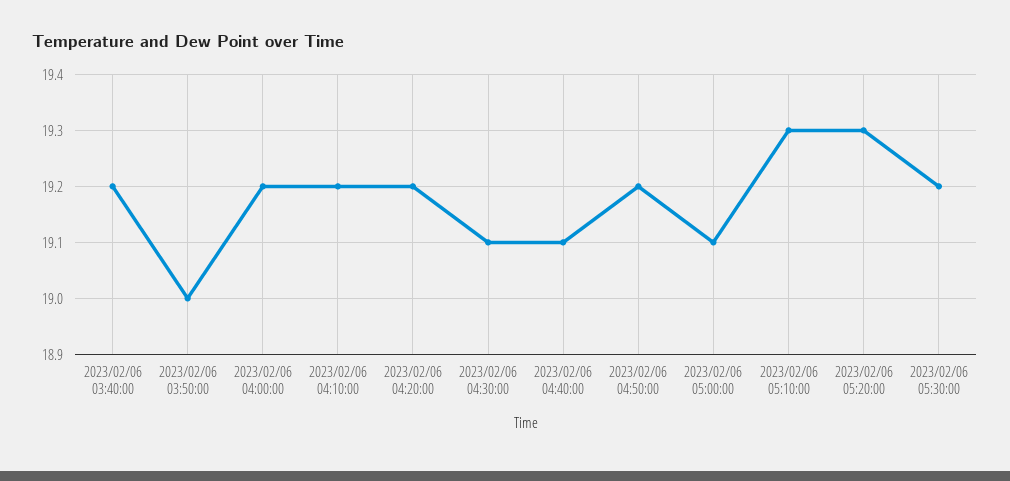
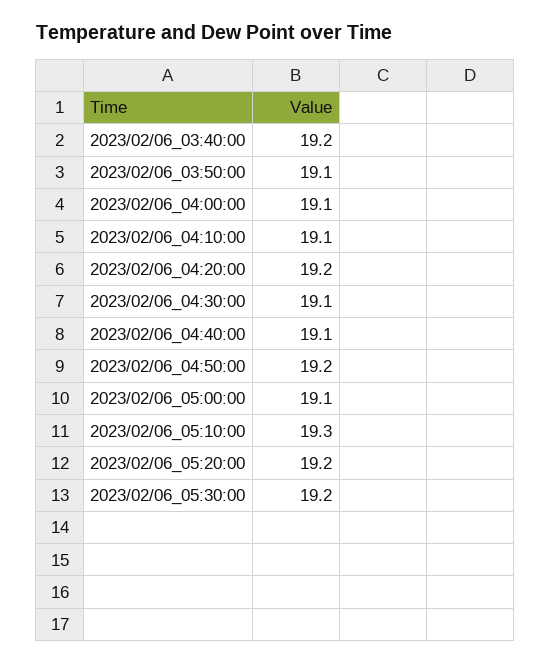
2023/02/06 03:50:00: 19 -> 19.1
2023/02/06 04:00:00: 19.2 -> 19.1
2023/02/06 04:10:00: 19.2 -> 19.1
2023/02/06 05:20:00: 19.3 -> 19.2

